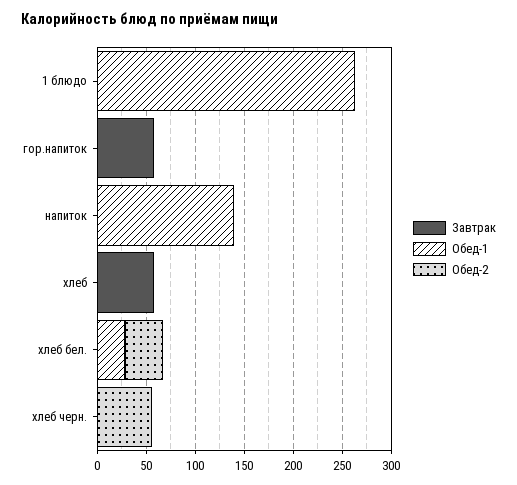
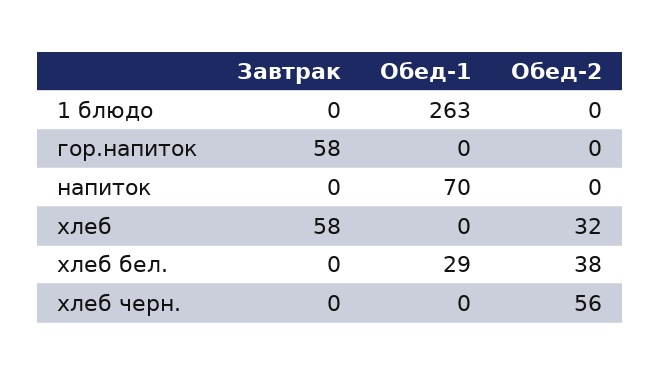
Обед-1, напиток: 140 -> 70
Обед-2, хлеб: 0 -> 32

